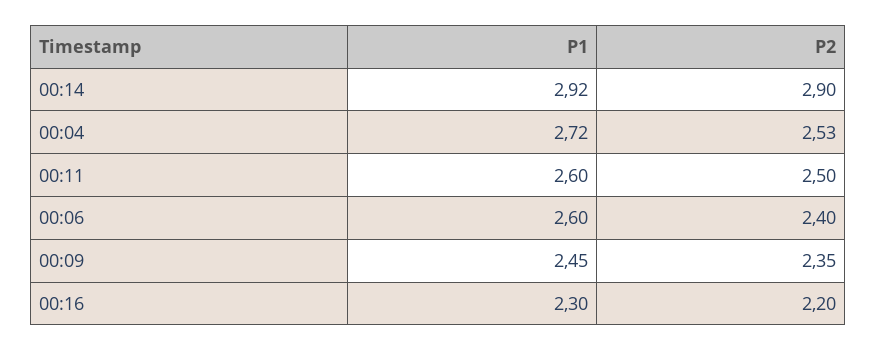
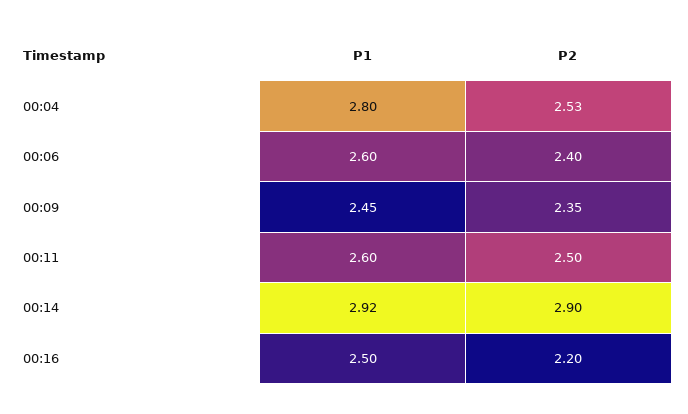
P1, 00:04: 2.72 -> 2.8
P1, 00:16: 2.3 -> 2.5

